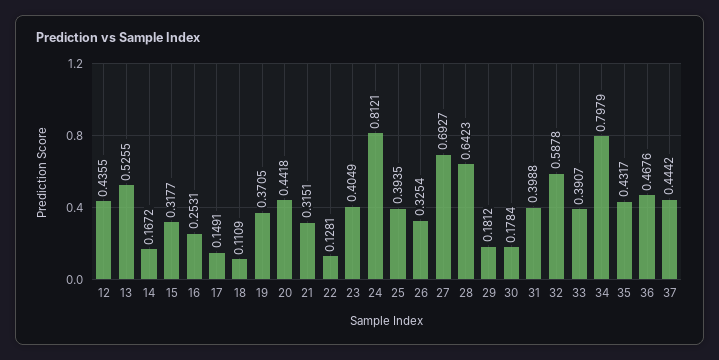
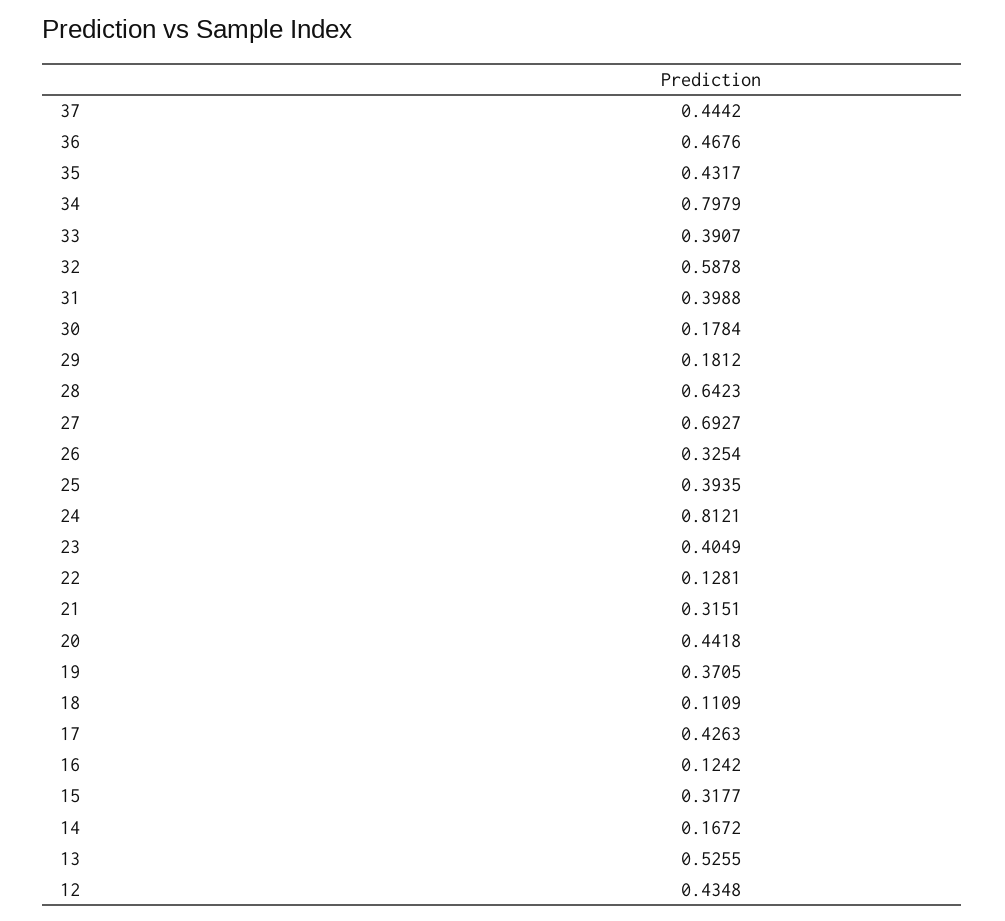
12: 0.4355 -> 0.4348
16: 0.2531 -> 0.1242
17: 0.1491 -> 0.4263

